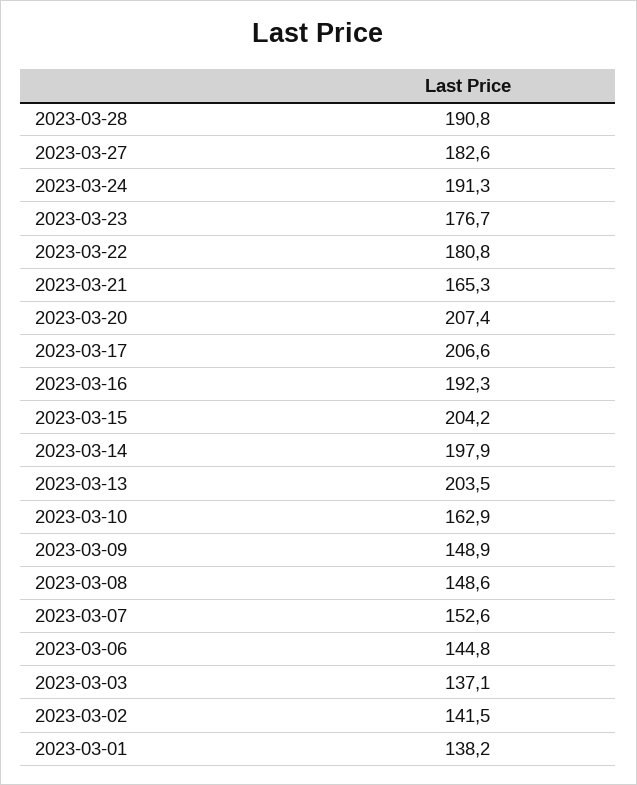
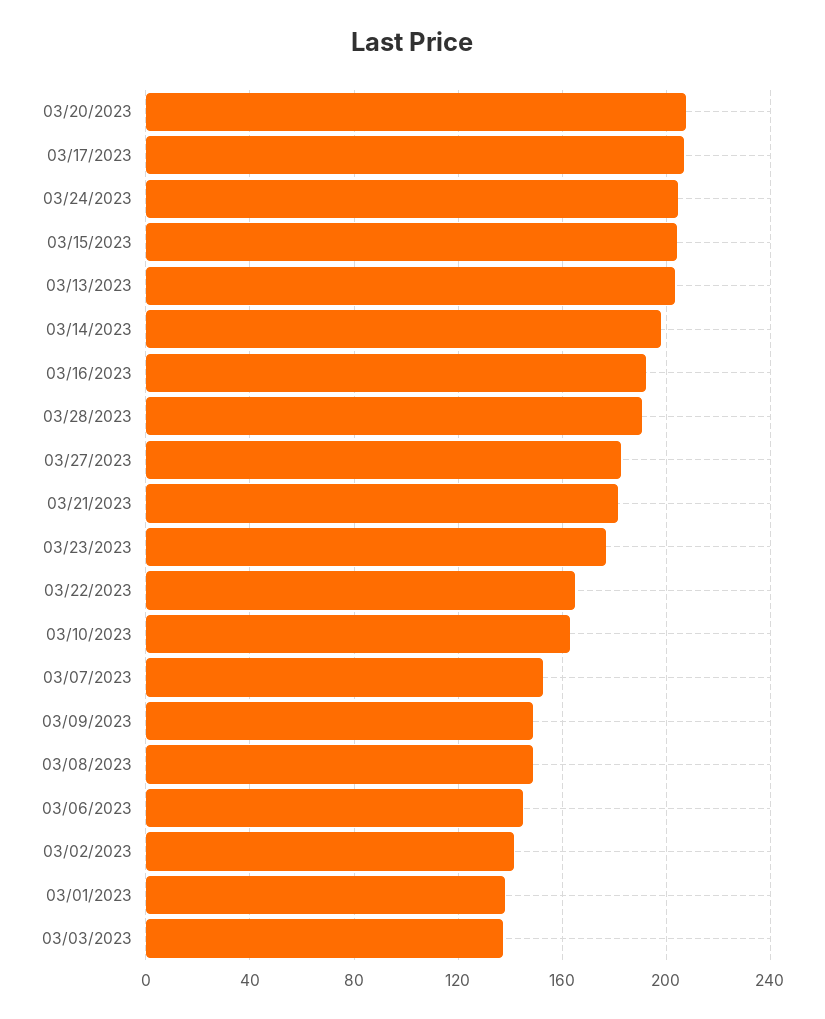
2023-03-24: 191.3 -> 205
2023-03-22: 180.8 -> 165
2023-03-21: 165.3 -> 180

